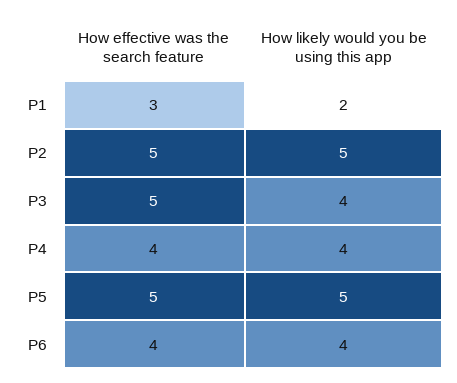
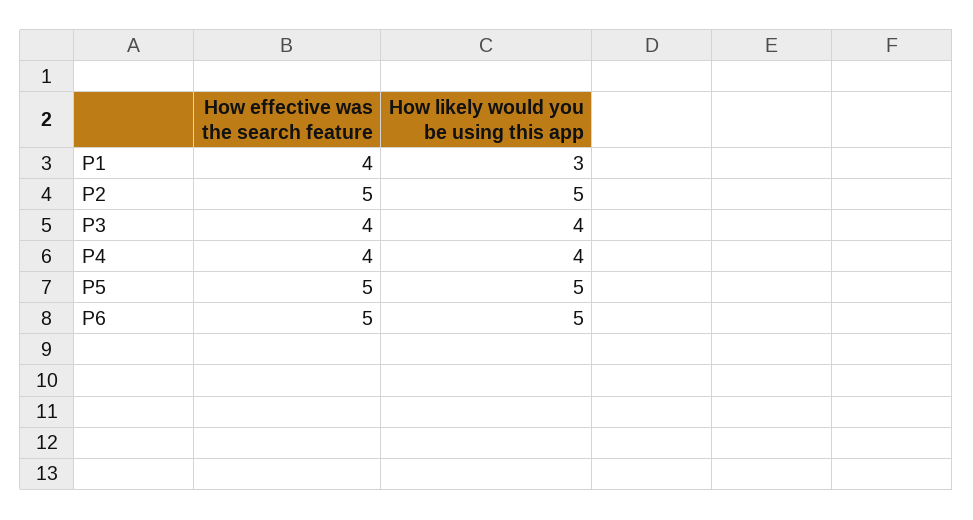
How effective was the search feature, P1: 3 -> 4
How likely would you be using this app, P1: 2 -> 3
How effective was the search feature, P3: 5 -> 4
How effective was the search feature, P6: 4 -> 5
How likely would you be using this app, P6: 4 -> 5

